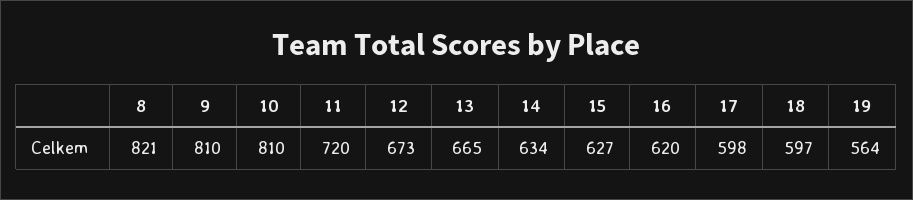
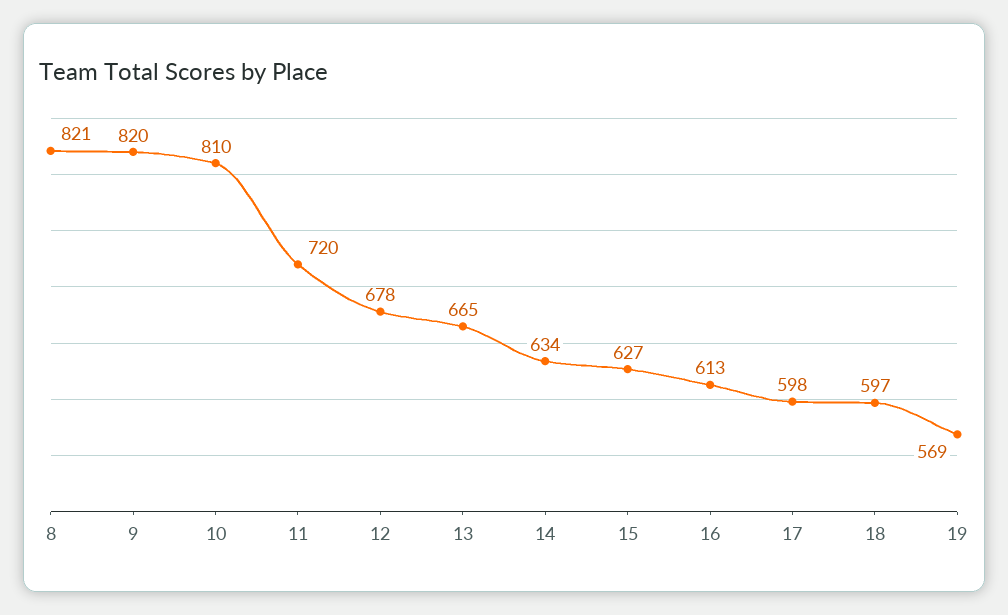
9: 810 -> 820
12: 673 -> 678
16: 620 -> 613
19: 564 -> 569

